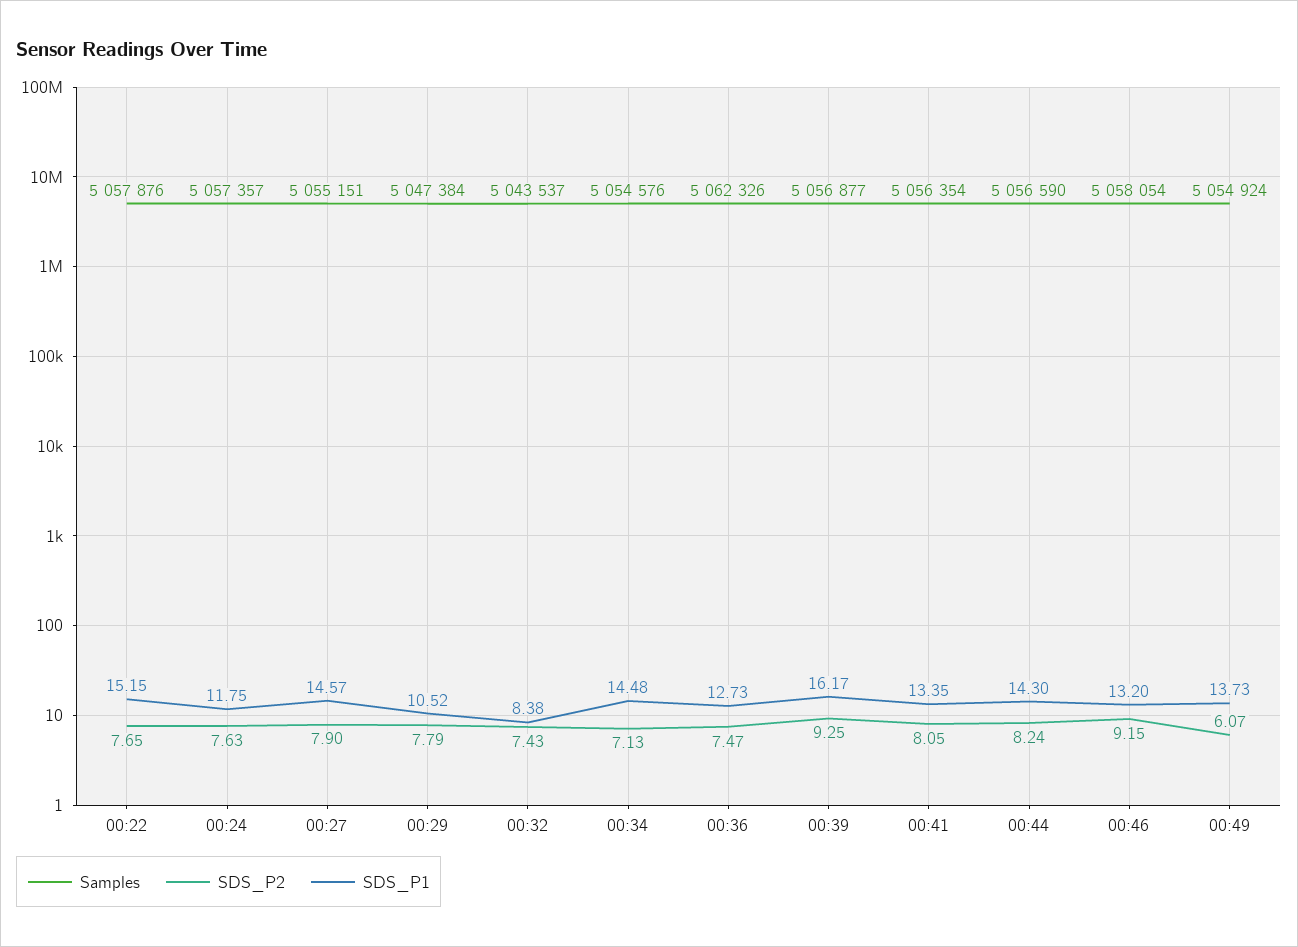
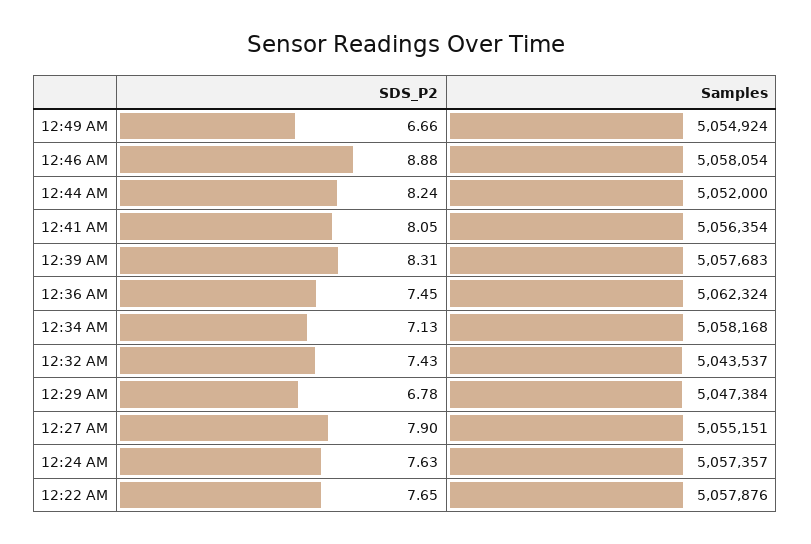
SDS_P1, 00:22: 15.15 -> none
SDS_P1, 00:24: 11.75 -> none
SDS_P1, 00:27: 14.57 -> none
SDS_P2, 00:29: 7.79 -> 6.78
SDS_P1, 00:29: 10.52 -> none
SDS_P1, 00:32: 8.38 -> none
Samples, 00:34: 5054576 -> 5058168
SDS_P1, 00:34: 14.48 -> none
Samples, 00:36: 5062326 -> 5062324
SDS_P2, 00:36: 7.47 -> 7.45
SDS_P1, 00:36: 12.73 -> none
Samples, 00:39: 5056877 -> 5057683
SDS_P2, 00:39: 9.25 -> 8.31
SDS_P1, 00:39: 16.17 -> none
SDS_P1, 00:41: 13.35 -> none
Samples, 00:44: 5056590 -> 5052000
SDS_P1, 00:44: 14.3 -> none
SDS_P2, 00:46: 9.15 -> 8.88
SDS_P1, 00:46: 13.2 -> none
SDS_P2, 00:49: 6.07 -> 6.66
SDS_P1, 00:49: 13.73 -> none

